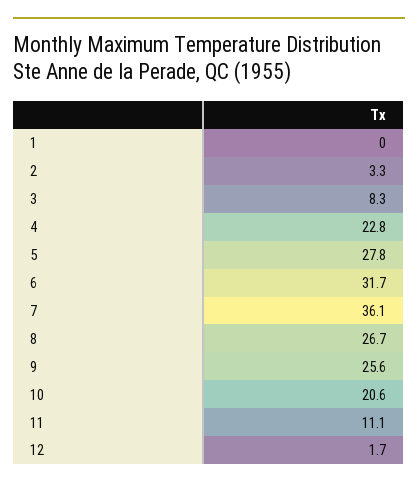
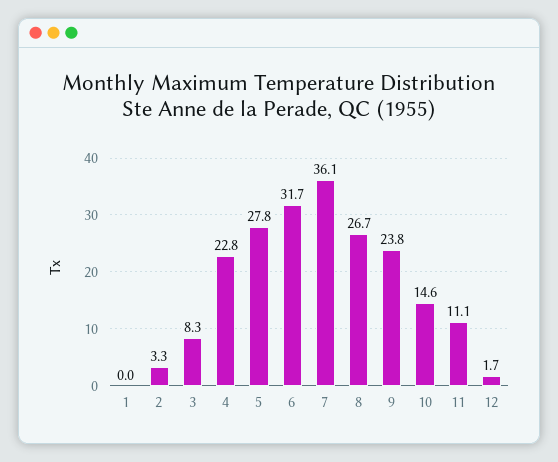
9: 25.6 -> 23.8
10: 20.6 -> 14.6

